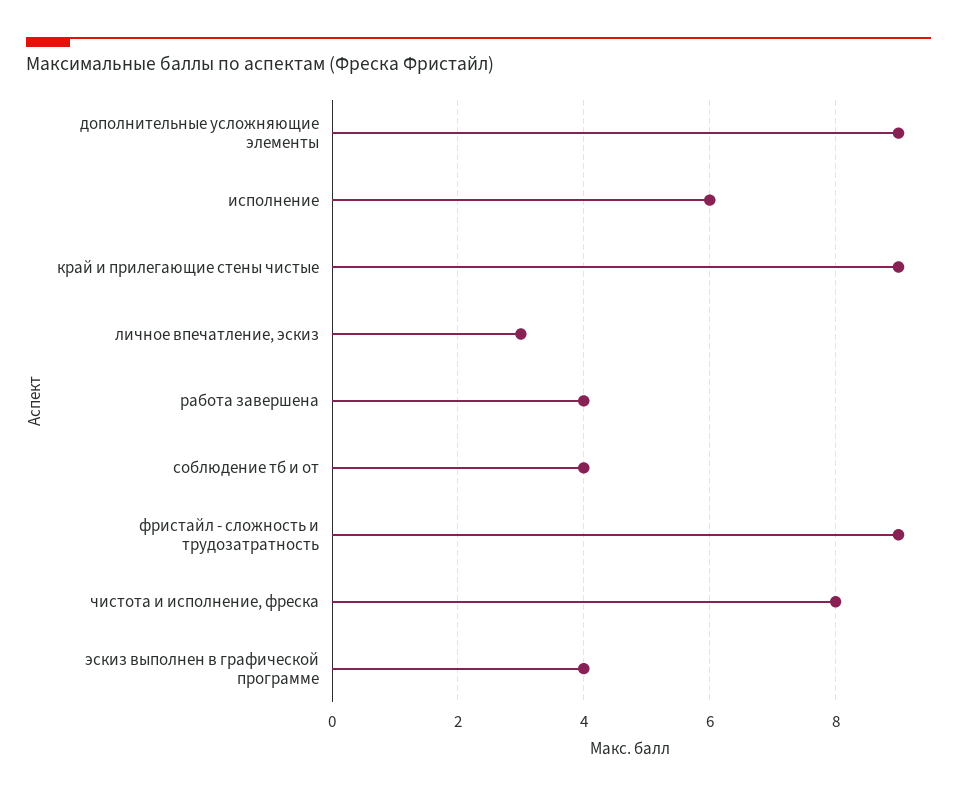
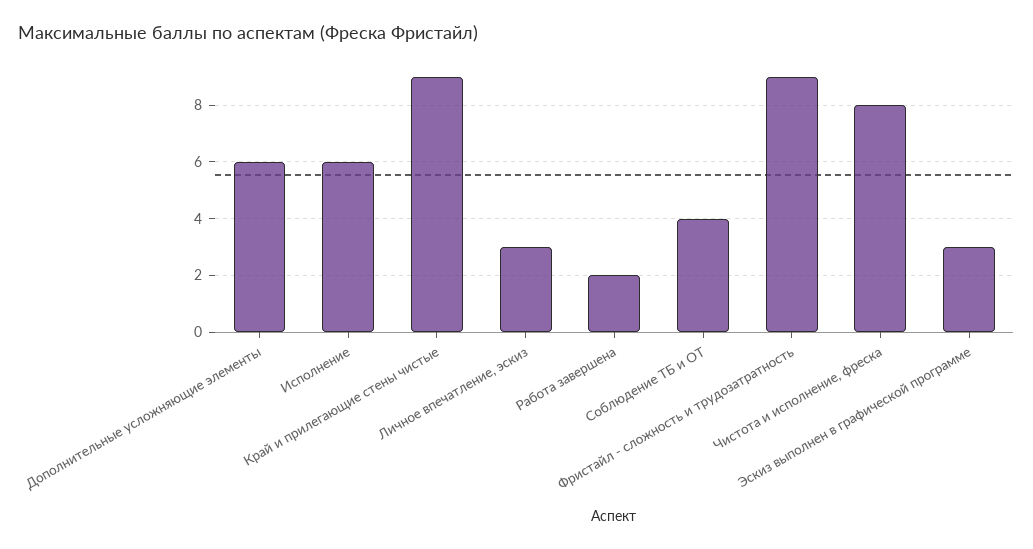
дополнительные усложняющие элементы: 9 -> 6
работа завершена: 4 -> 2
эскиз выполнен в графической программе: 4 -> 3

